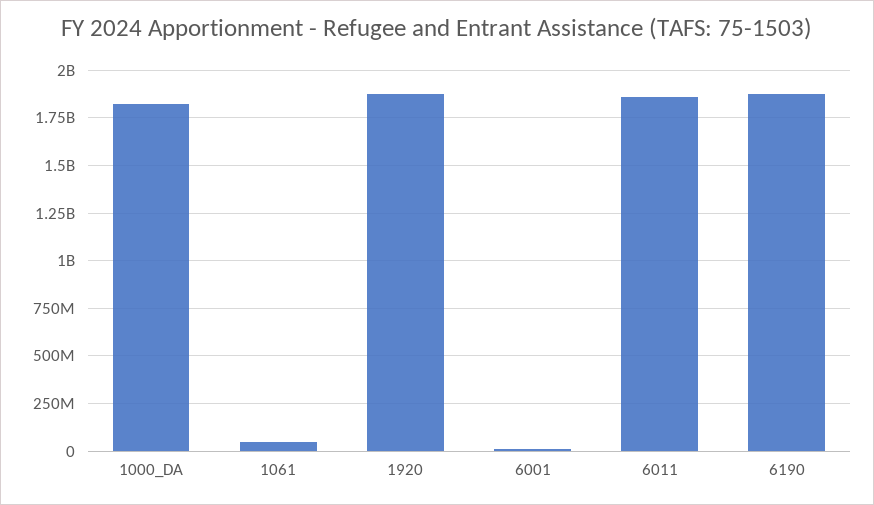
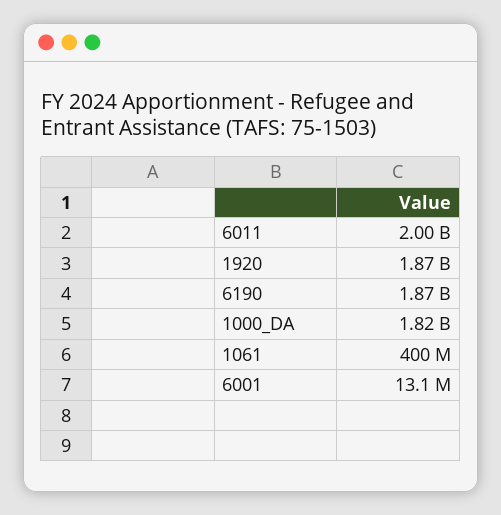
1061: 50000000 -> 400000000
6011: 1850000000 -> 2000000000

